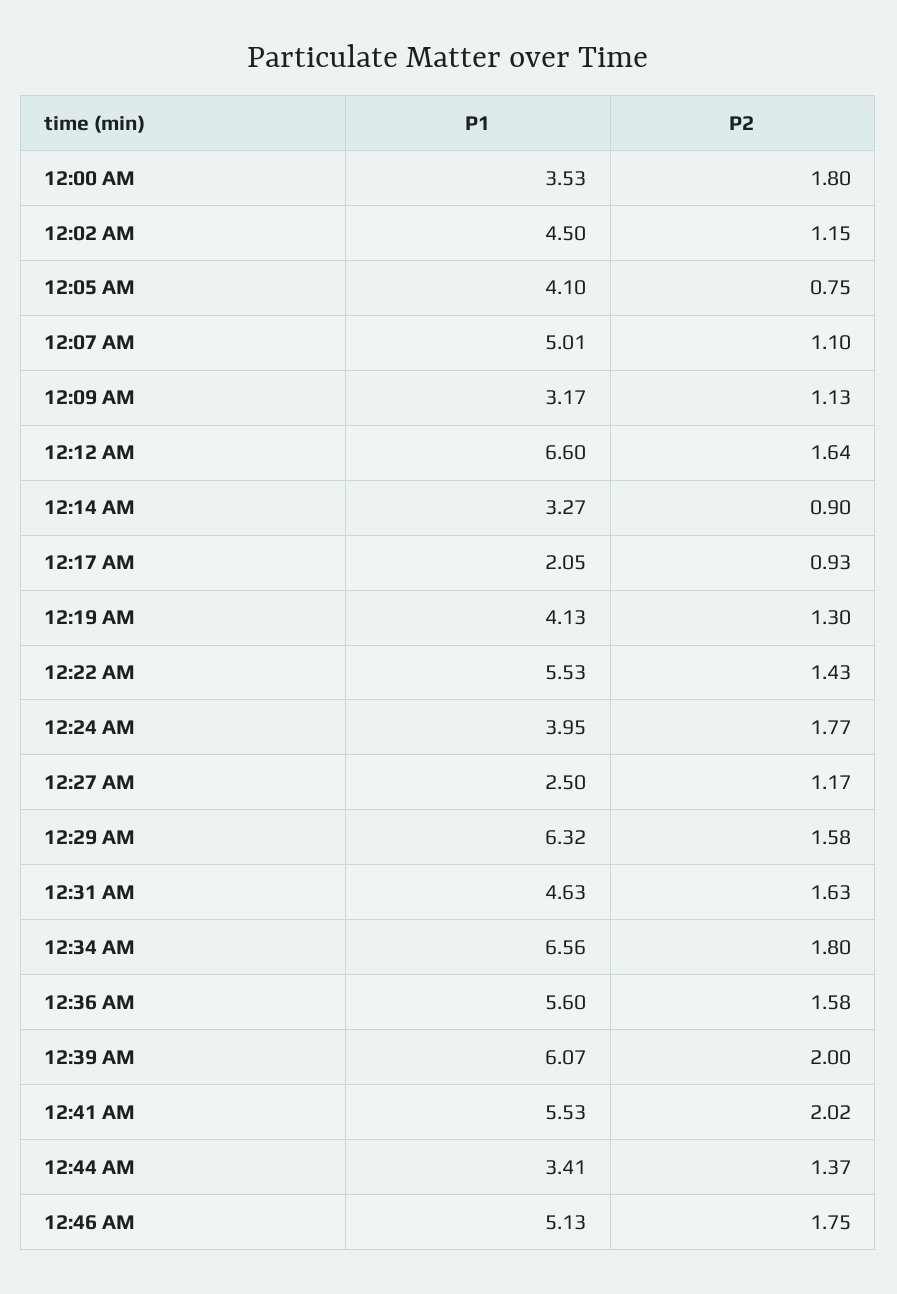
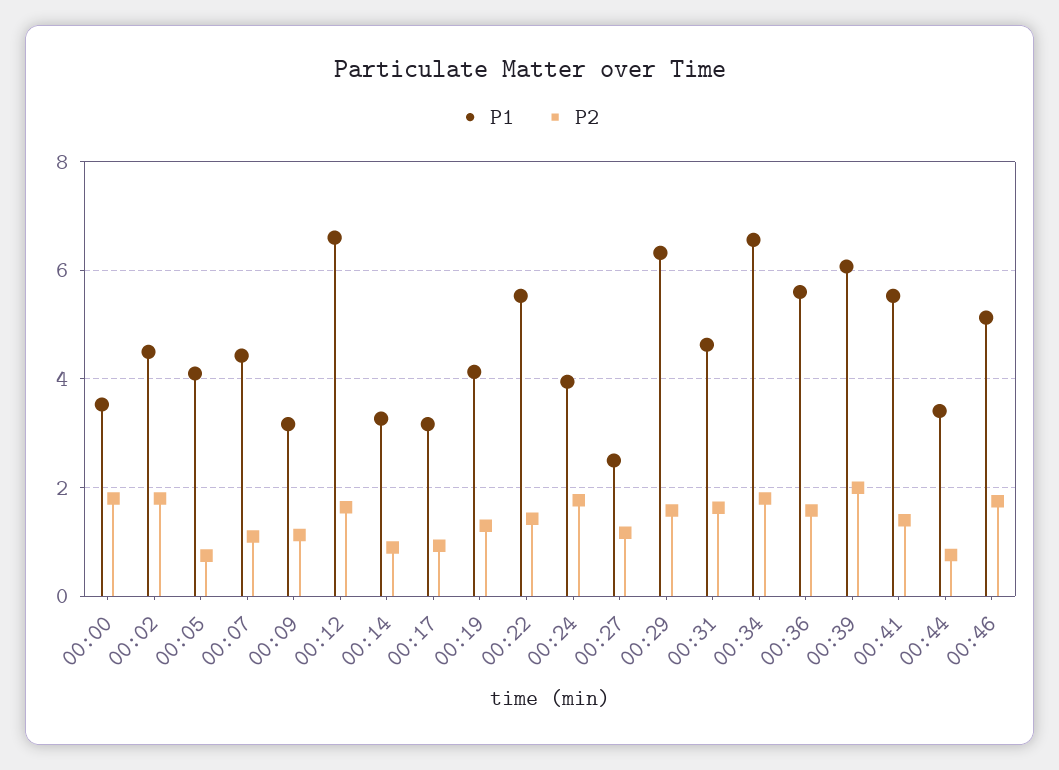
P2, 12:02 AM: 1.15 -> 1.8
P1, 12:07 AM: 5.01 -> 4.4
P1, 12:17 AM: 2.05 -> 3.2
P2, 12:41 AM: 2.02 -> 1.4
P2, 12:44 AM: 1.37 -> 0.8

